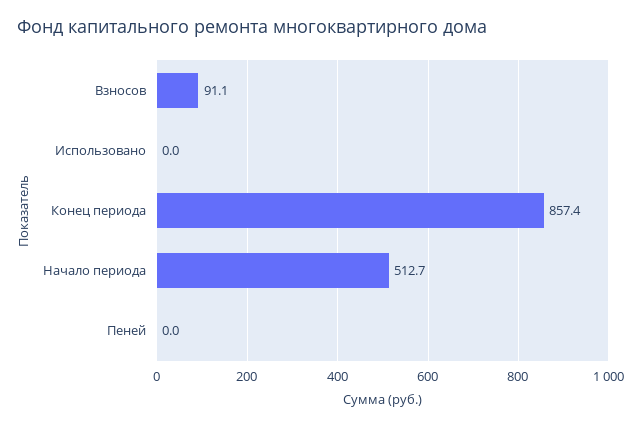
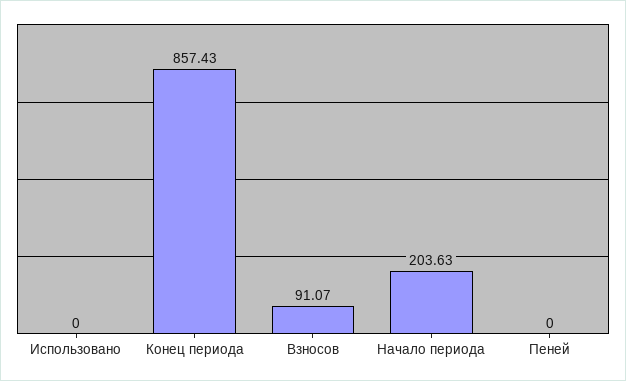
Начало периода: 512.7 -> 203.63

